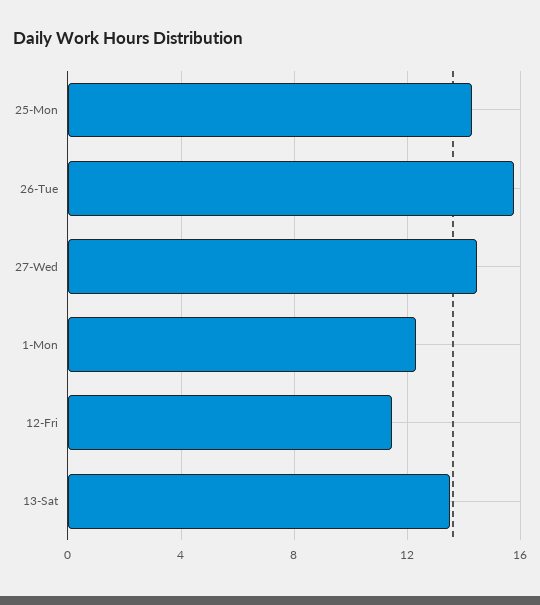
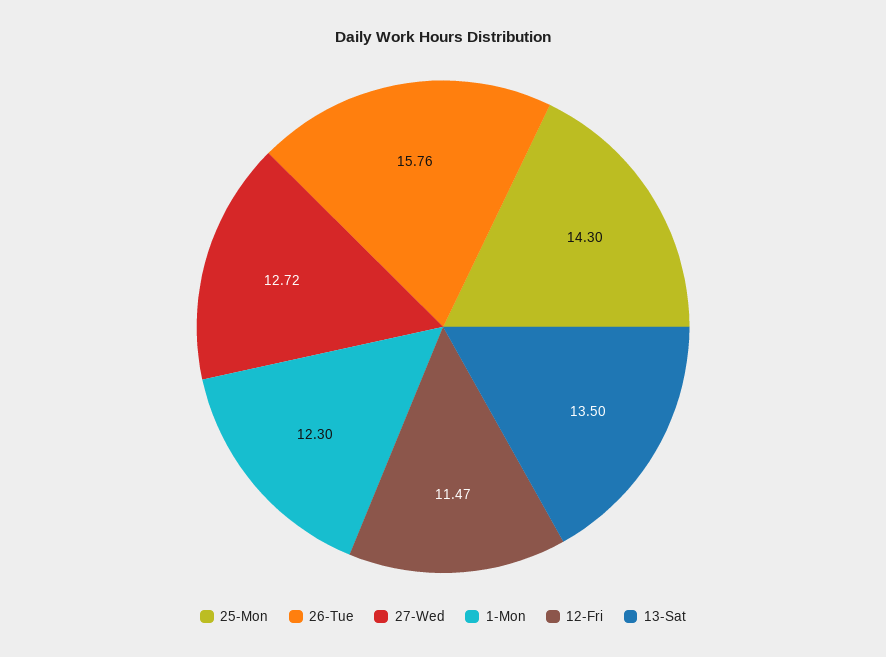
27-Wed: 14.5 -> 12.72

